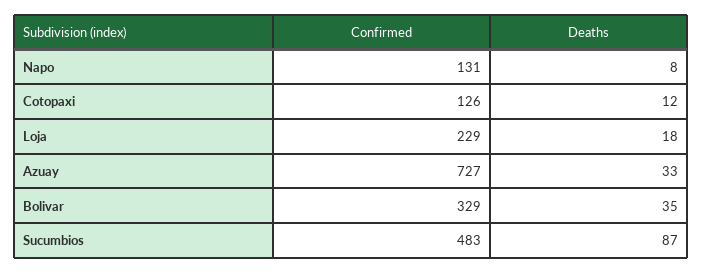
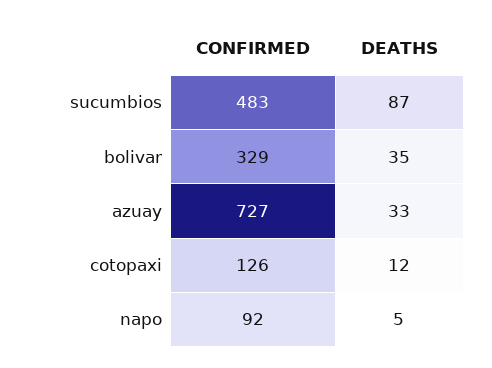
Confirmed, Napo: 131 -> 92
Deaths, Napo: 8 -> 5
Confirmed, Loja: 229 -> none
Deaths, Loja: 18 -> none

